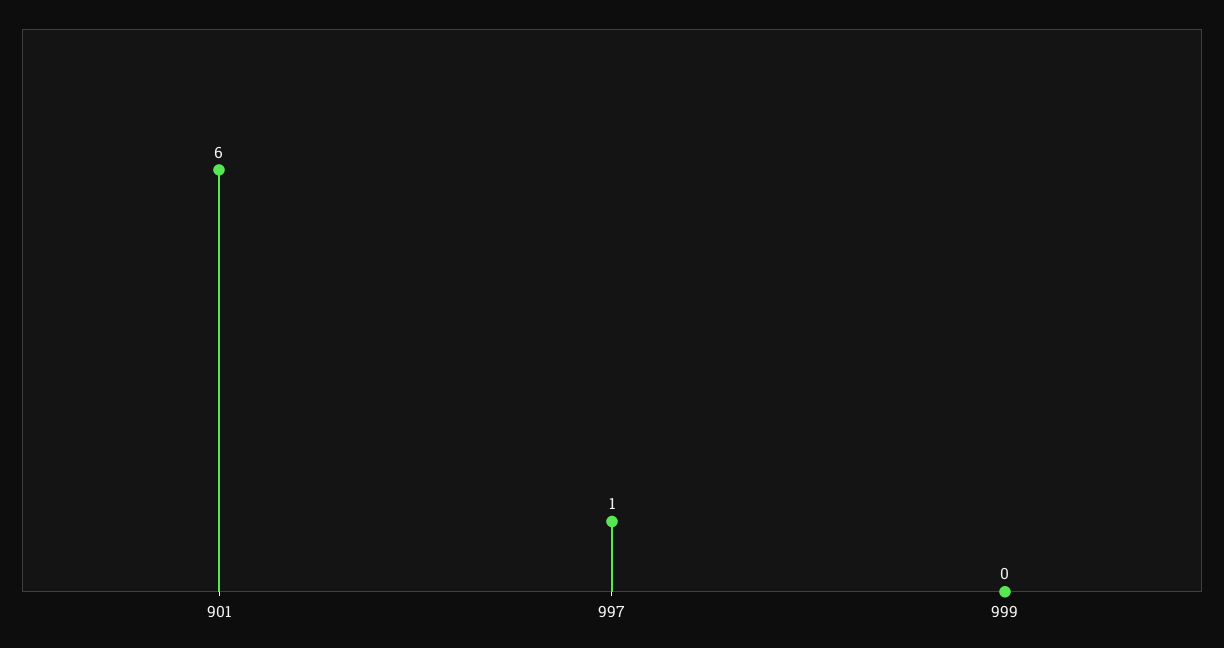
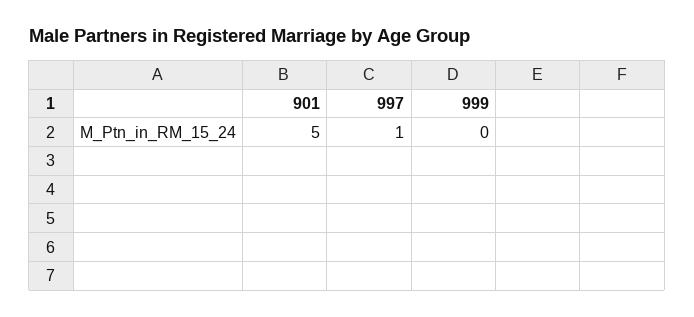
901: 6 -> 5

